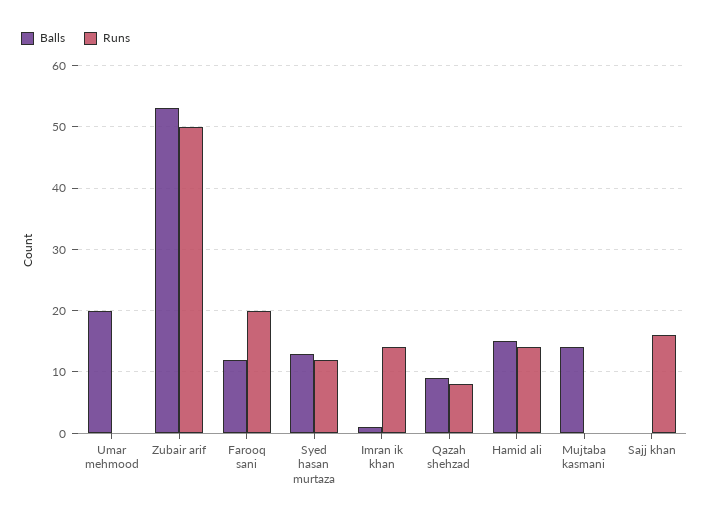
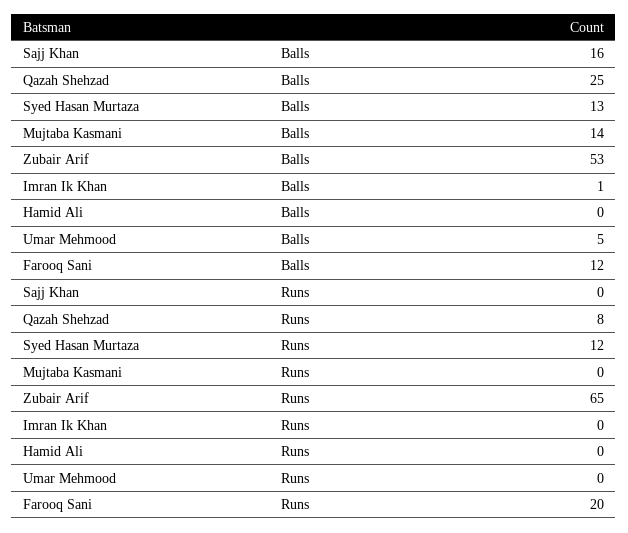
Balls, Umar mehmood: 20 -> 5
Runs, Zubair arif: 50 -> 65
Runs, Imran ik khan: 14 -> 0
Balls, Qazah shehzad: 9 -> 25
Balls, Hamid ali: 15 -> 0
Runs, Hamid ali: 14 -> 0
Balls, Sajj khan: 0 -> 16
Runs, Sajj khan: 16 -> 0

